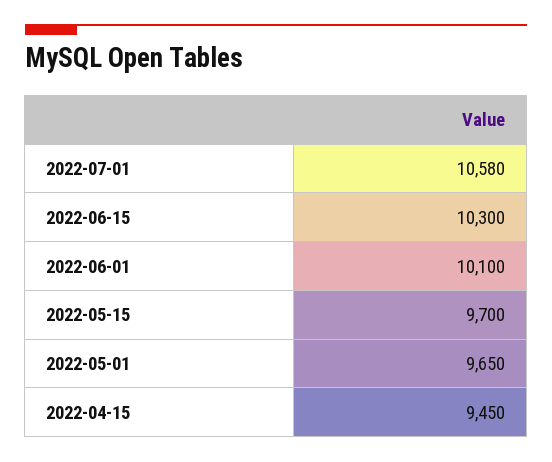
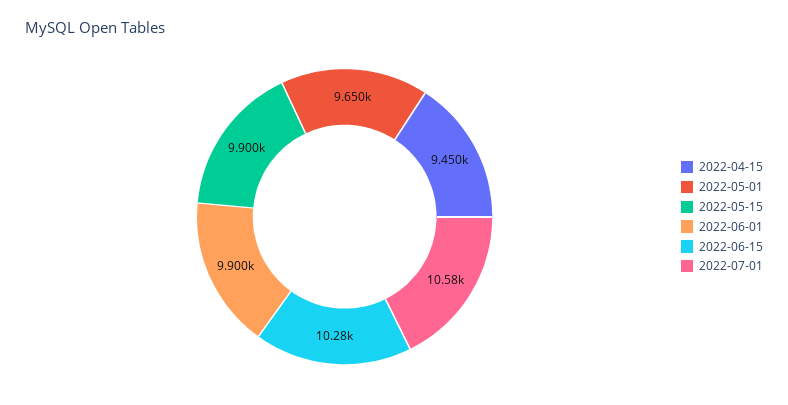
2022-06-15: 10300 -> 10280
2022-06-01: 10100 -> 9900
2022-05-15: 9700 -> 9900

